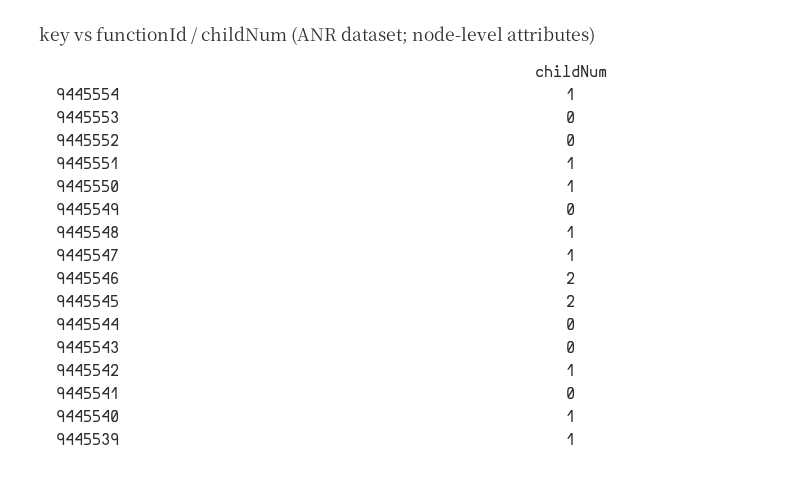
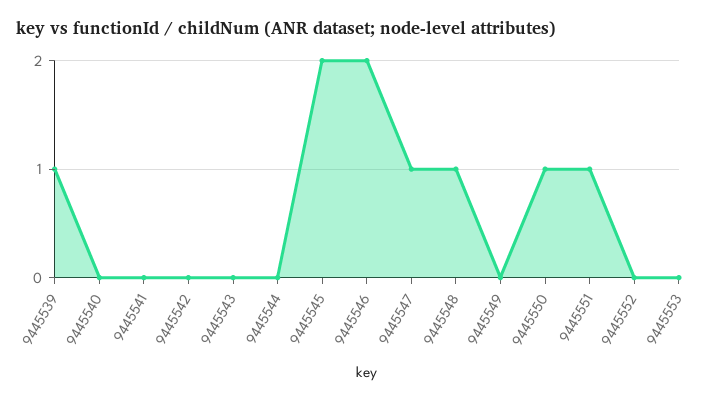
9445554: 1 -> none
9445542: 1 -> 0
9445540: 1 -> 0

